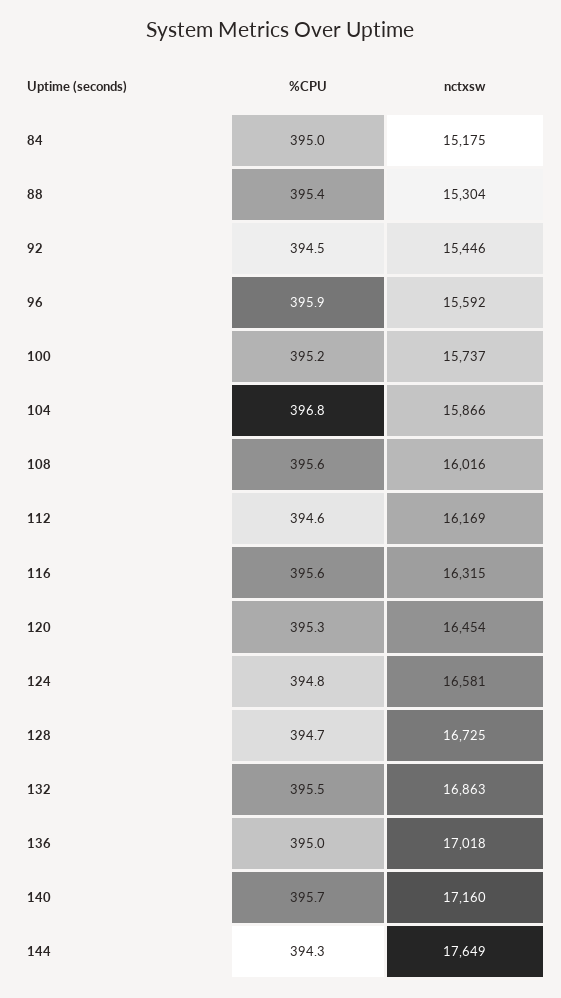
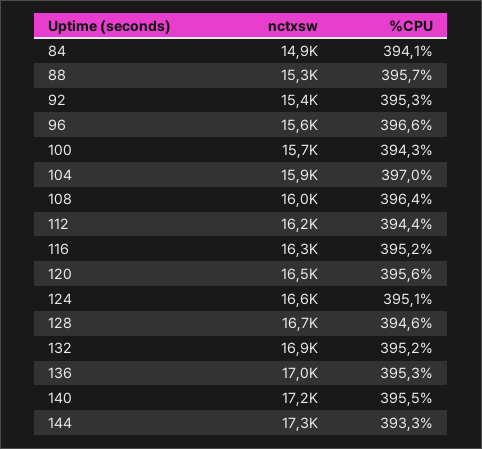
%CPU, 84: 395 -> 394.1
nctxsw, 84: 15175 -> 14900
%CPU, 88: 395.4 -> 395.7
%CPU, 92: 394.5 -> 395.3
%CPU, 96: 395.9 -> 396.6
%CPU, 100: 395.2 -> 394.3
%CPU, 104: 396.8 -> 397
%CPU, 108: 395.6 -> 396.4
%CPU, 112: 394.6 -> 394.4
%CPU, 116: 395.6 -> 395.2
%CPU, 120: 395.3 -> 395.6
%CPU, 124: 394.8 -> 395.1
%CPU, 128: 394.7 -> 394.6
%CPU, 132: 395.5 -> 395.2
%CPU, 136: 395 -> 395.3
%CPU, 140: 395.7 -> 395.5
%CPU, 144: 394.3 -> 393.3
nctxsw, 144: 17649 -> 17300

